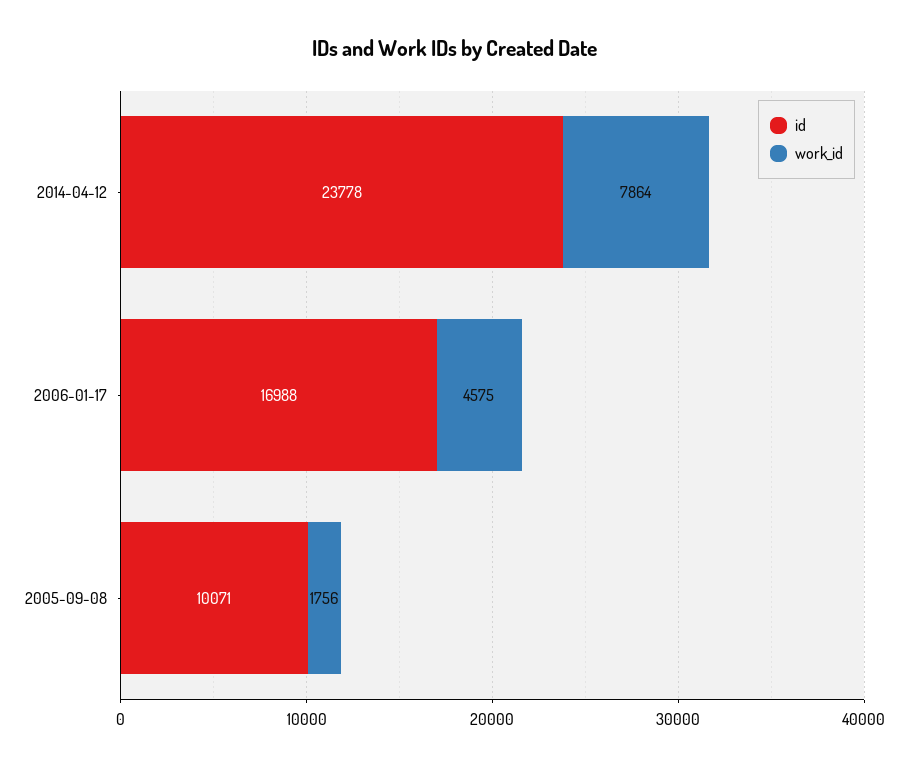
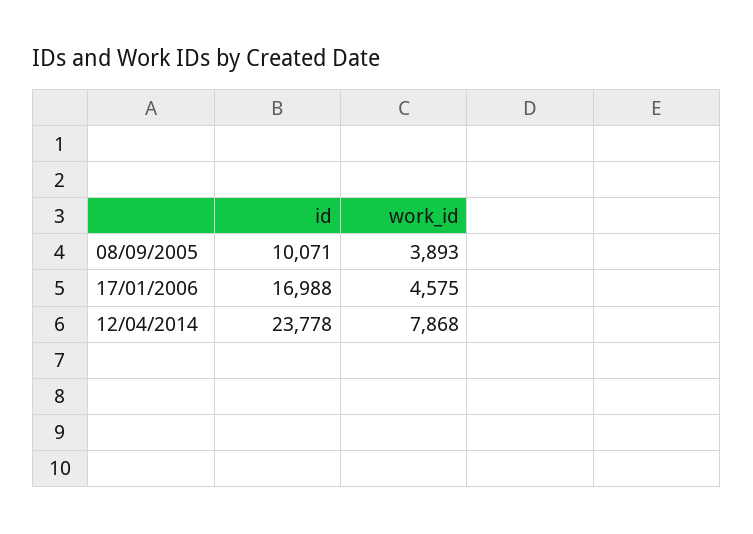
work_id, 2014-04-12: 7864 -> 7868
work_id, 2005-09-08: 1756 -> 3893

